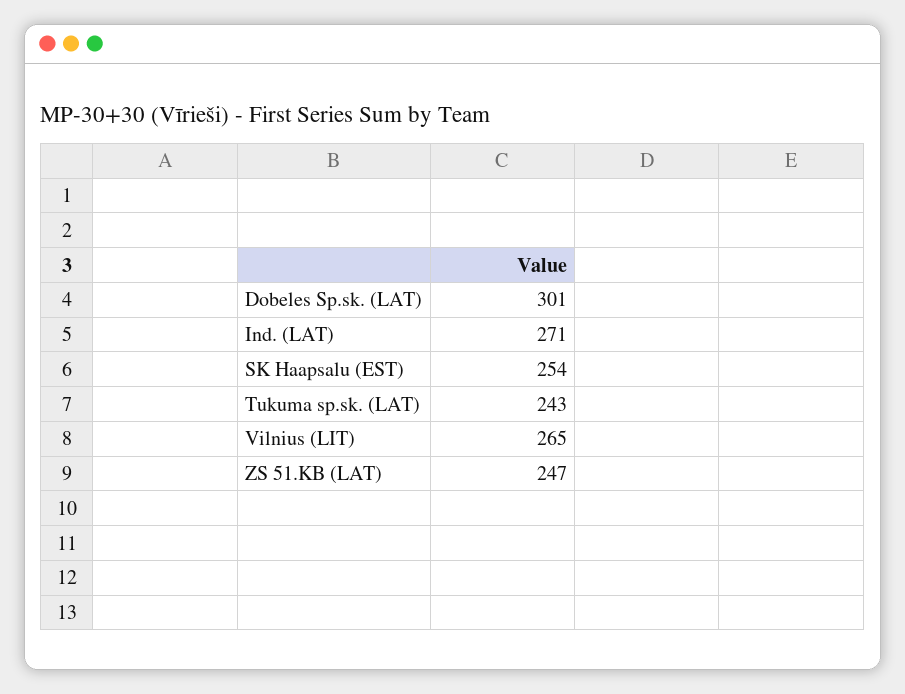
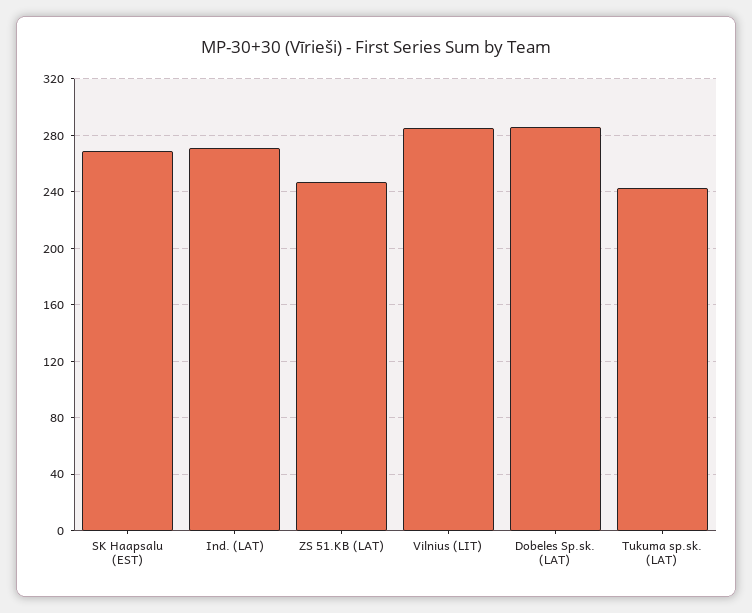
Dobeles Sp.sk. (LAT): 301 -> 285
SK Haapsalu (EST): 254 -> 270
Vilnius (LIT): 265 -> 285

